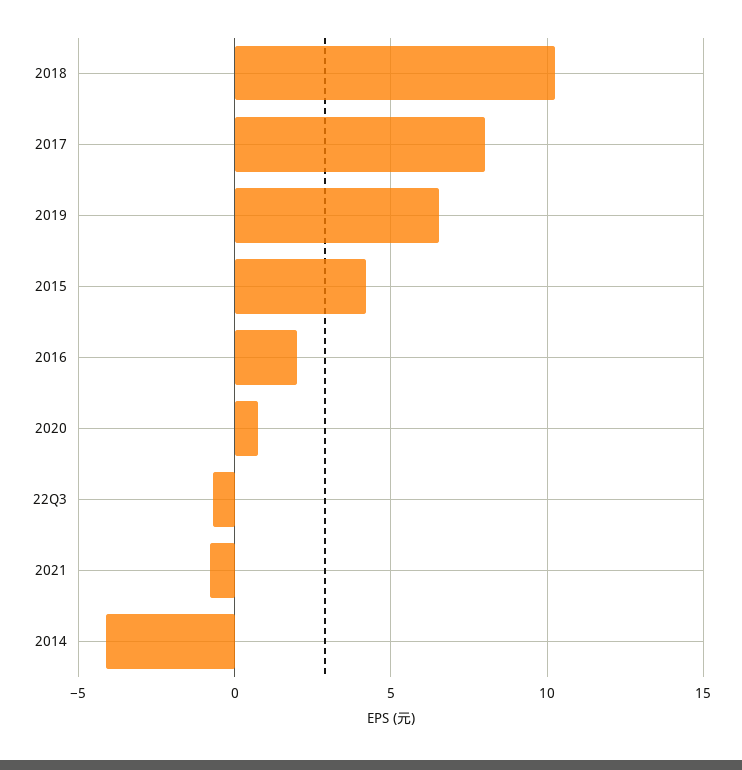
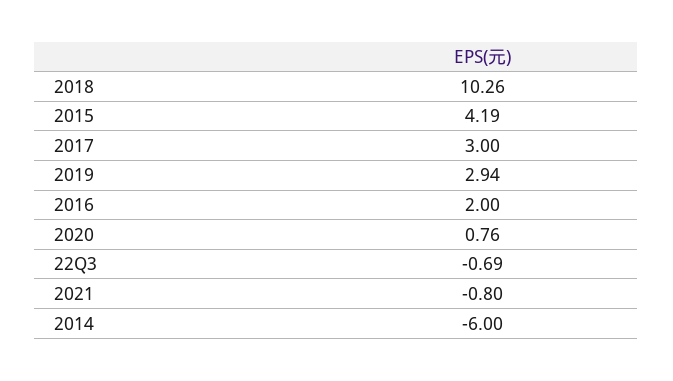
2017: 8 -> 3
2019: 6.5 -> 2.94
2014: -4 -> -6

